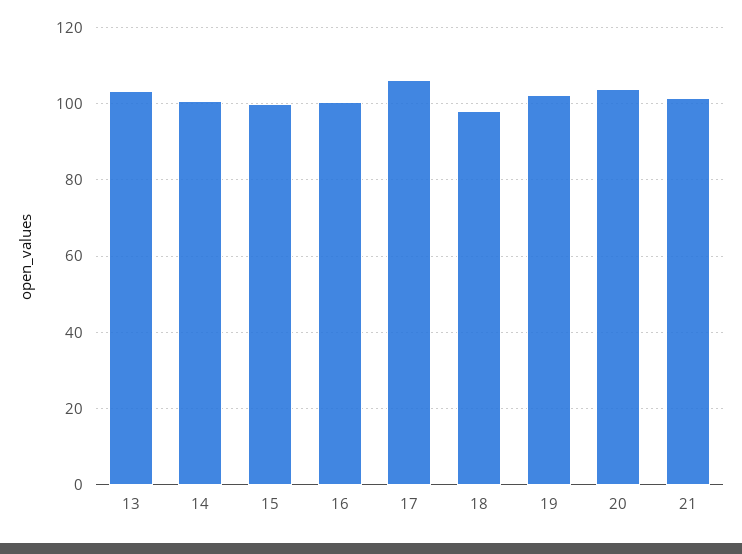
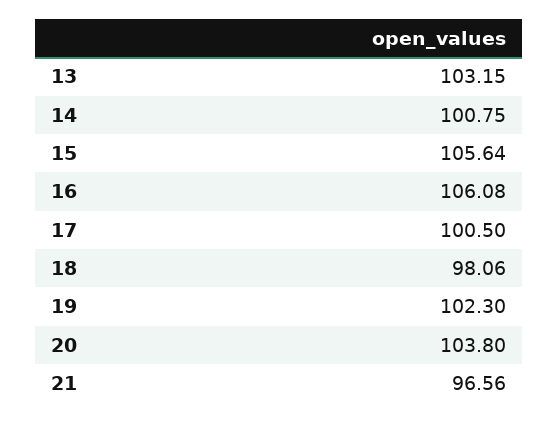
15: 100 -> 105.64
16: 100 -> 106.08
17: 106 -> 100.5
21: 102 -> 96.56

